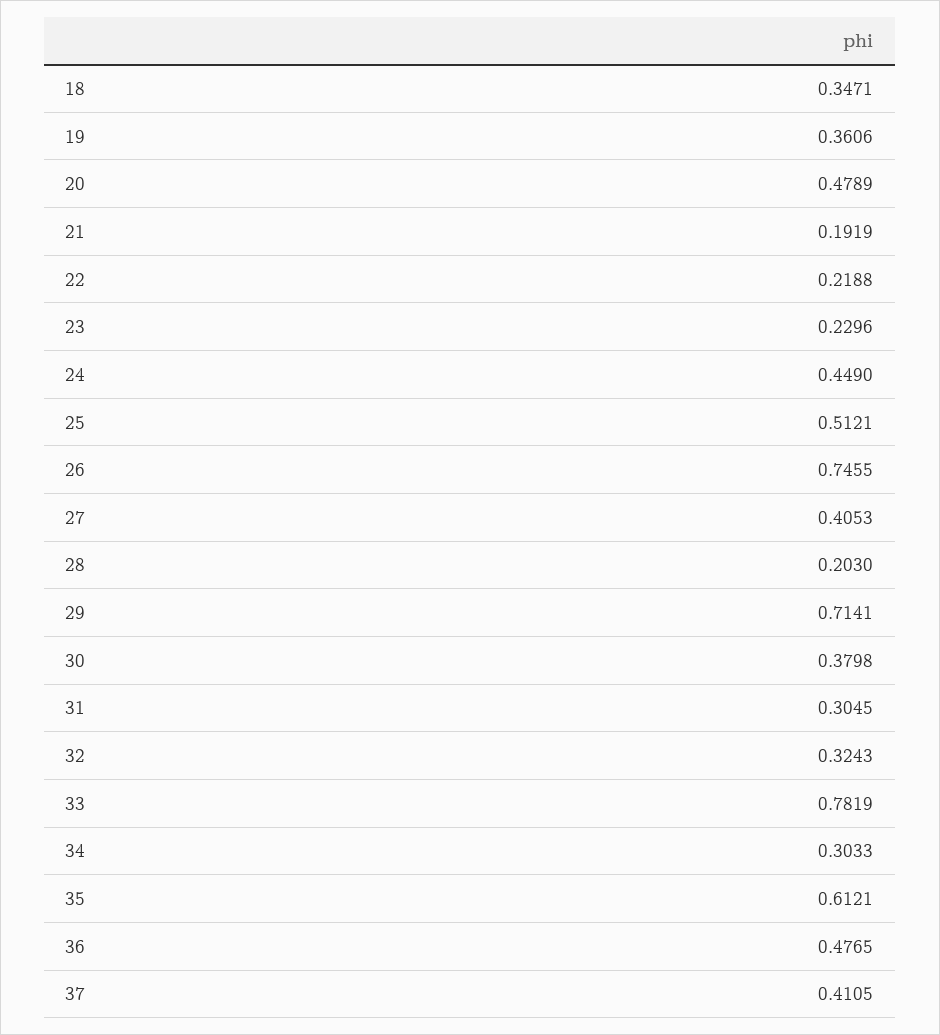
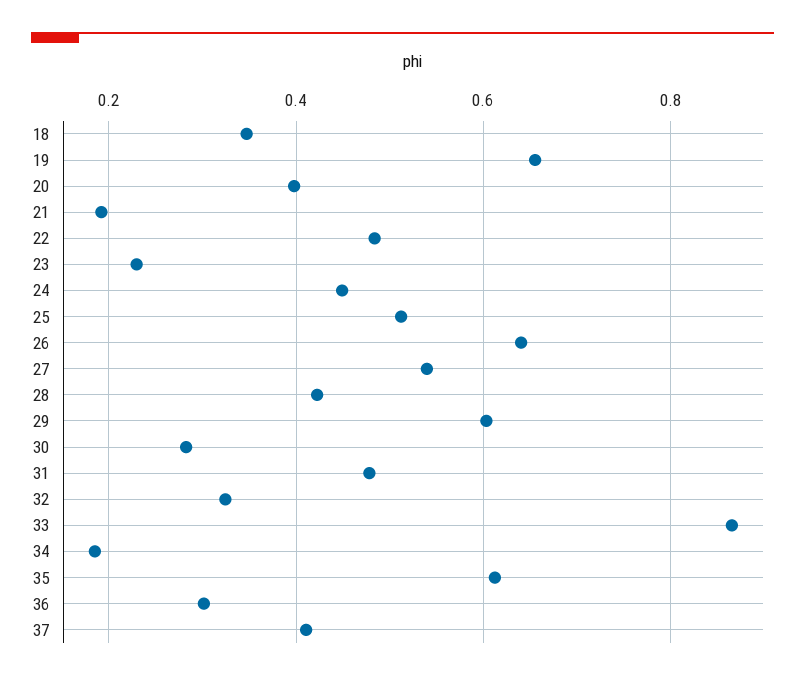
19: 0.3606 -> 0.66
20: 0.4789 -> 0.4
22: 0.2188 -> 0.48
26: 0.7455 -> 0.64
27: 0.4053 -> 0.54
28: 0.203 -> 0.42
29: 0.7141 -> 0.6
30: 0.3798 -> 0.28
31: 0.3045 -> 0.48
33: 0.7819 -> 0.86
34: 0.3033 -> 0.18
36: 0.4765 -> 0.3

